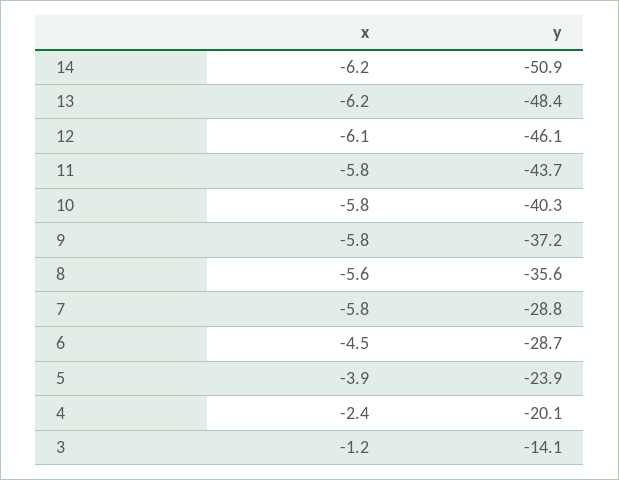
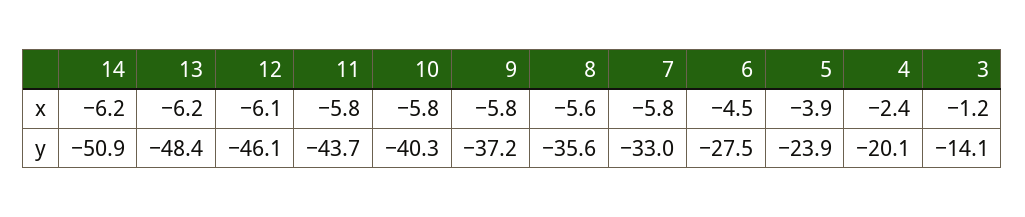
y, 7: -28.8 -> -33
y, 6: -28.7 -> -27.5

